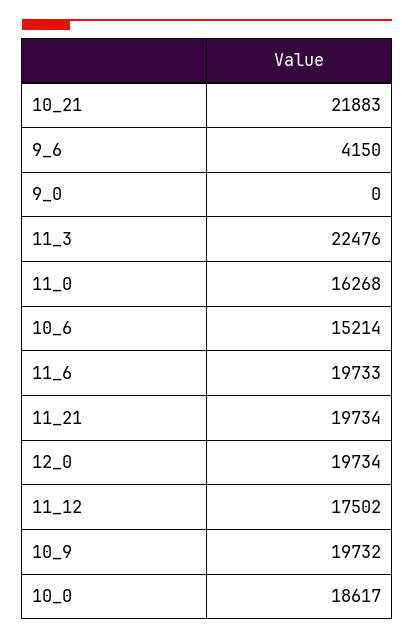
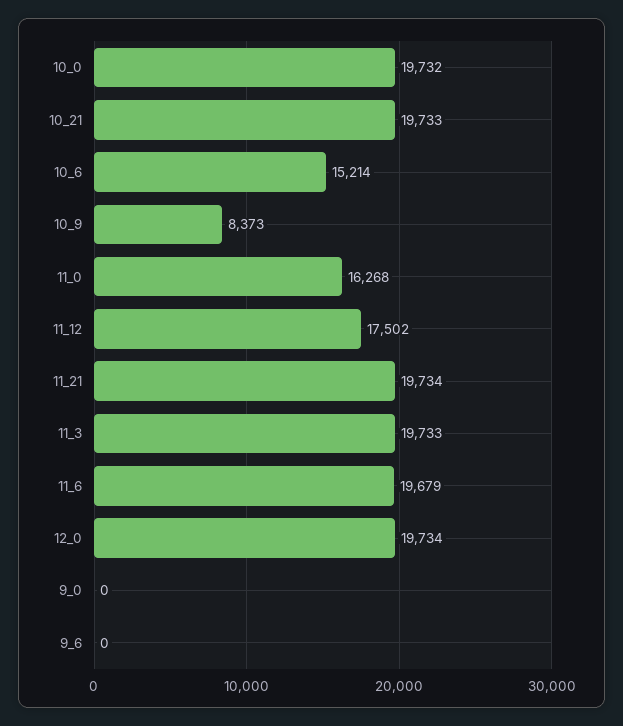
10_21: 21883 -> 19733
9_6: 4150 -> 0
11_3: 22476 -> 19733
11_6: 19733 -> 19679
10_9: 19732 -> 8373
10_0: 18617 -> 19732

